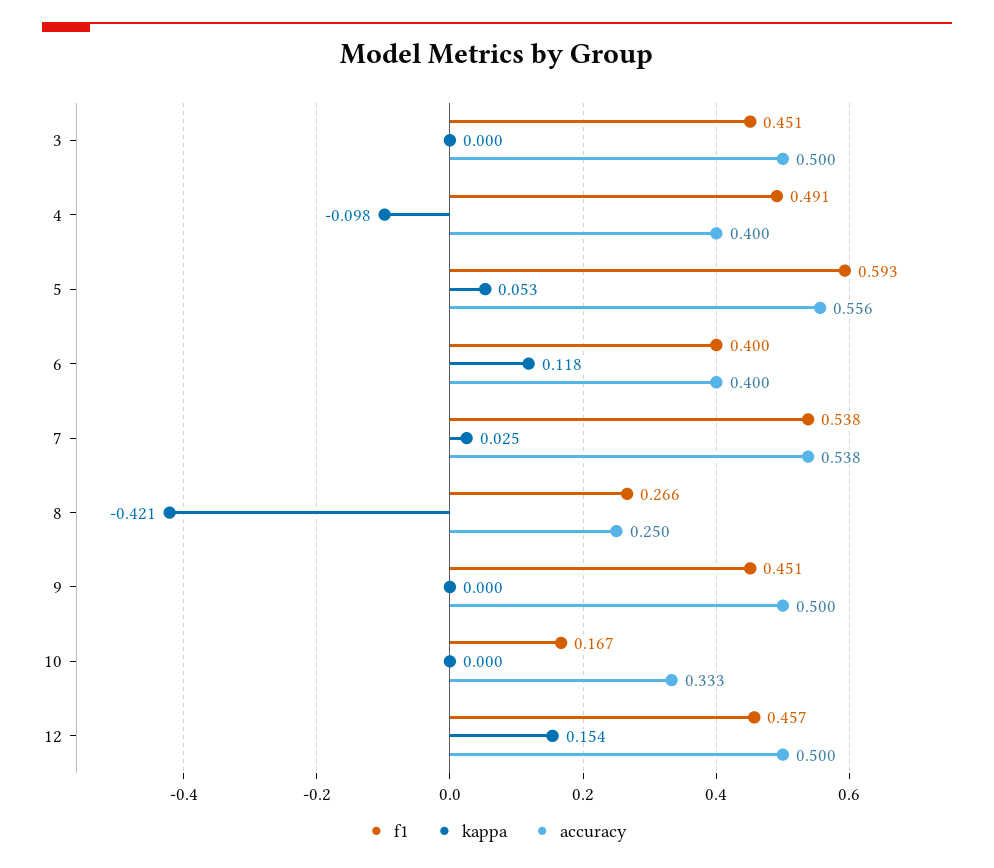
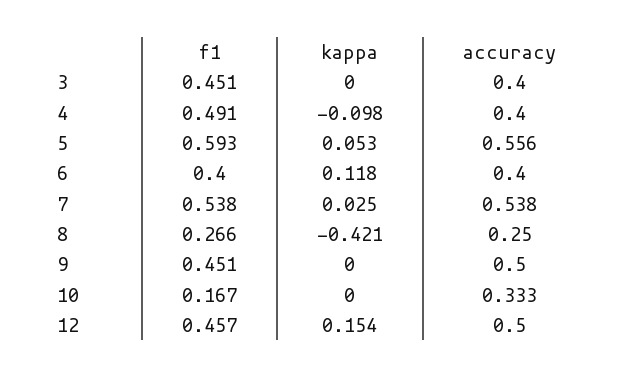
accuracy, 3: 0.5 -> 0.4

